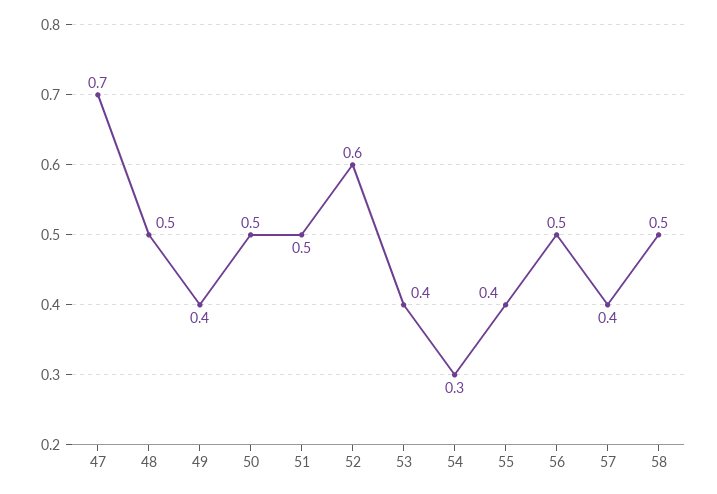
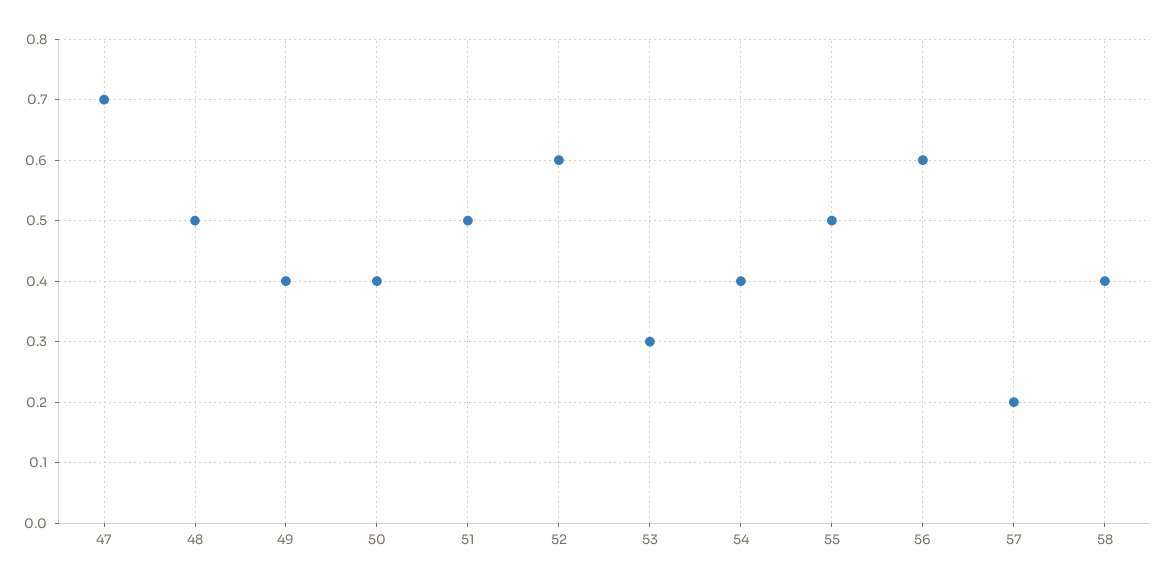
50: 0.5 -> 0.4
53: 0.4 -> 0.3
54: 0.3 -> 0.4
55: 0.4 -> 0.5
56: 0.5 -> 0.6
57: 0.4 -> 0.2
58: 0.5 -> 0.4

